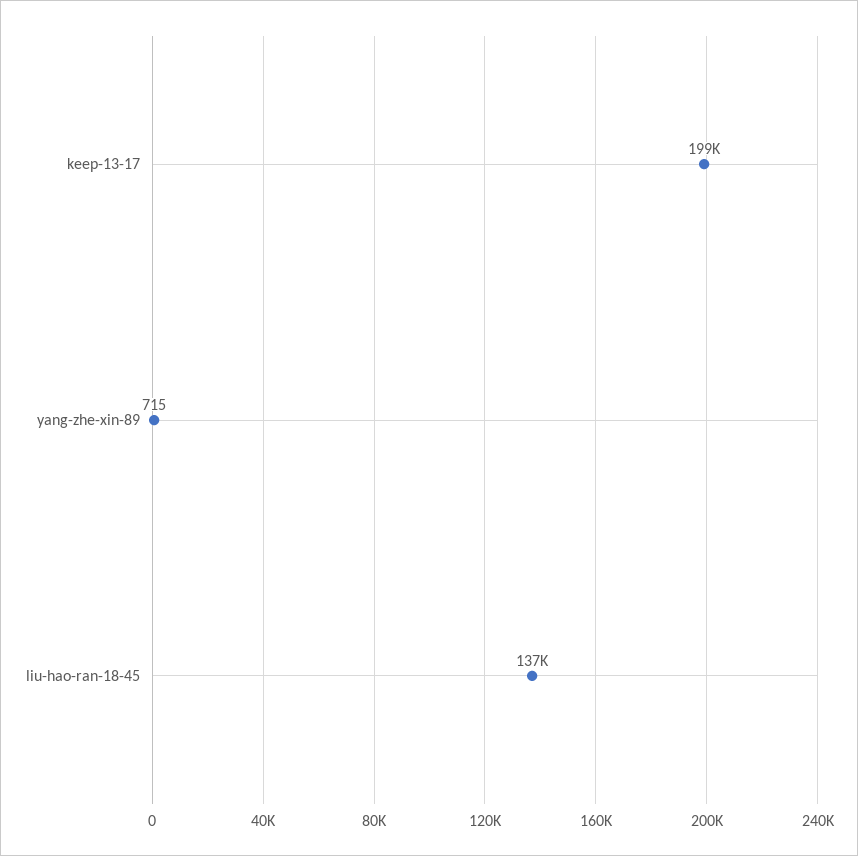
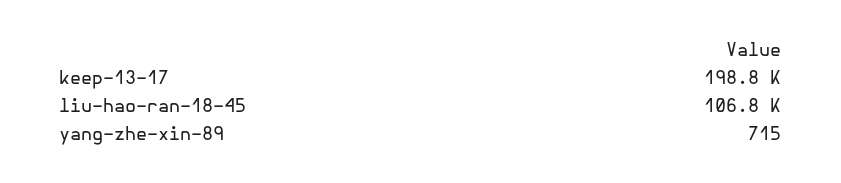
liu-hao-ran-18-45: 137000 -> 106800

